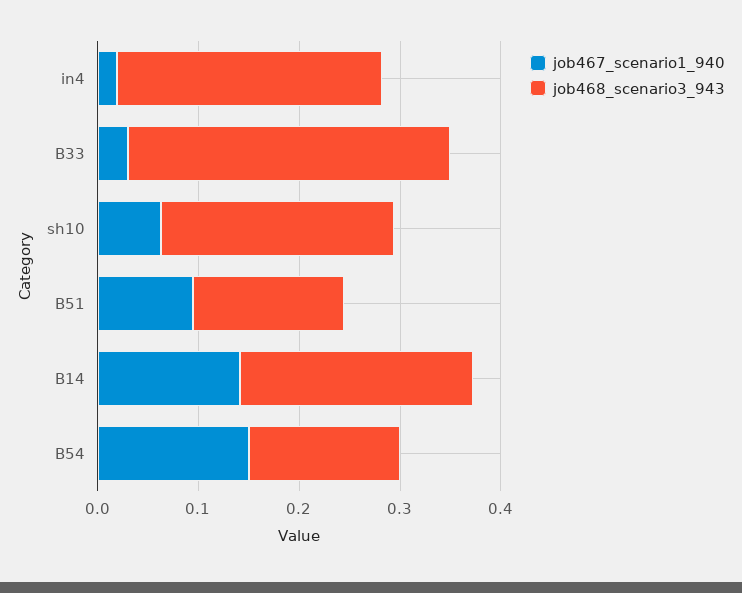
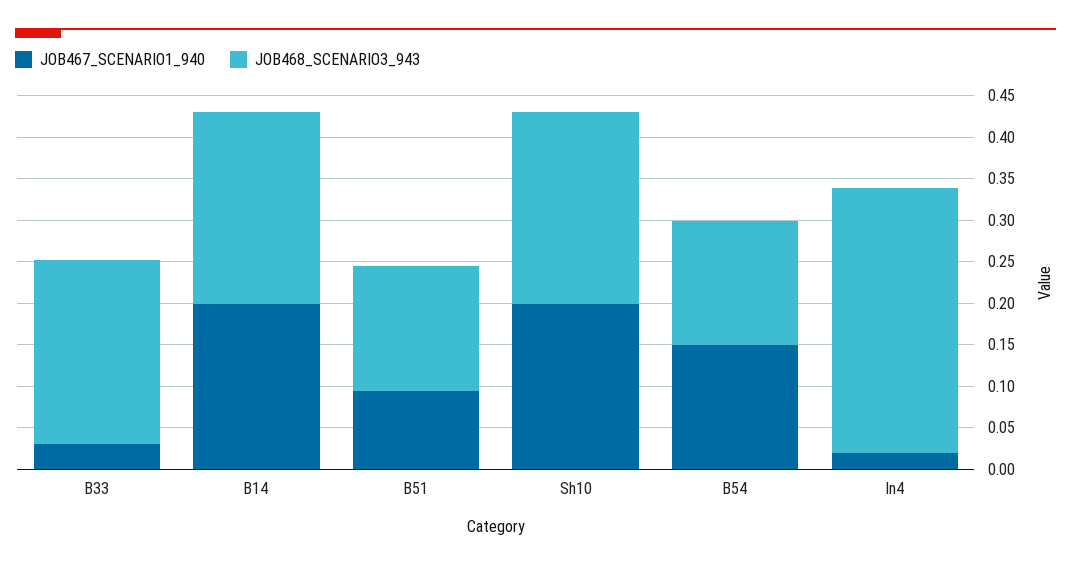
job468_scenario3_943, in4: 0.26 -> 0.32
job468_scenario3_943, B33: 0.32 -> 0.22
job467_scenario1_940, sh10: 0.06 -> 0.2
job467_scenario1_940, B14: 0.14 -> 0.2

